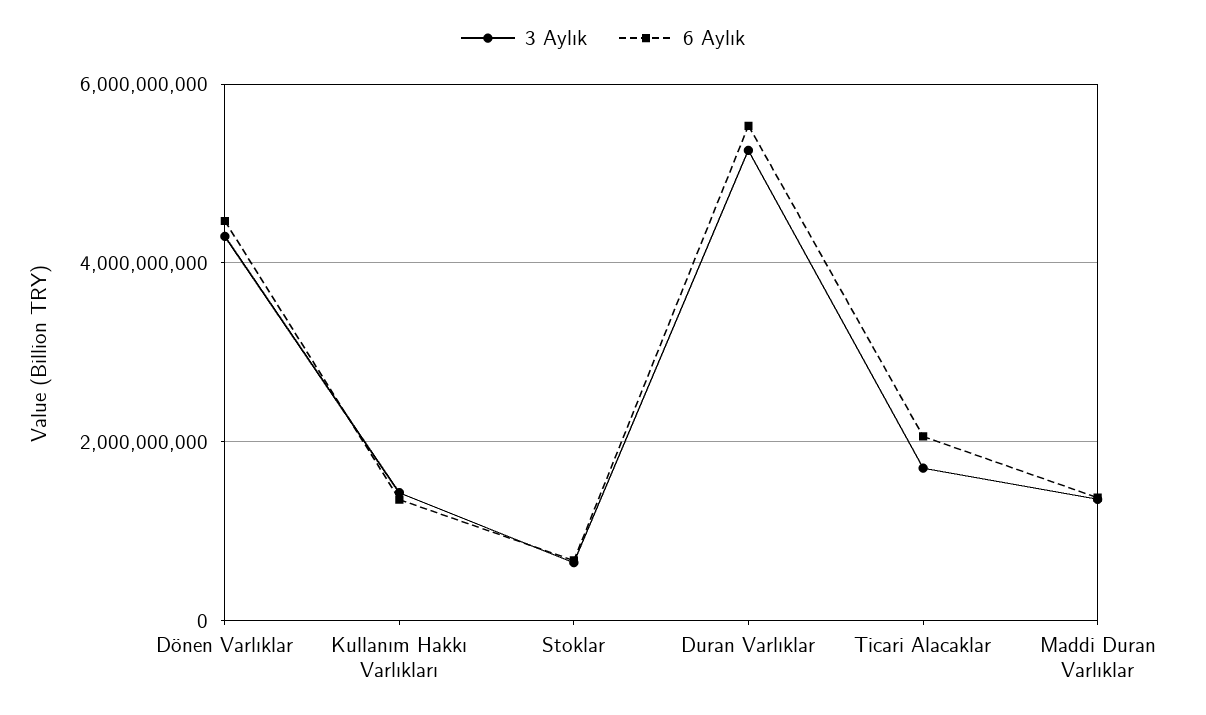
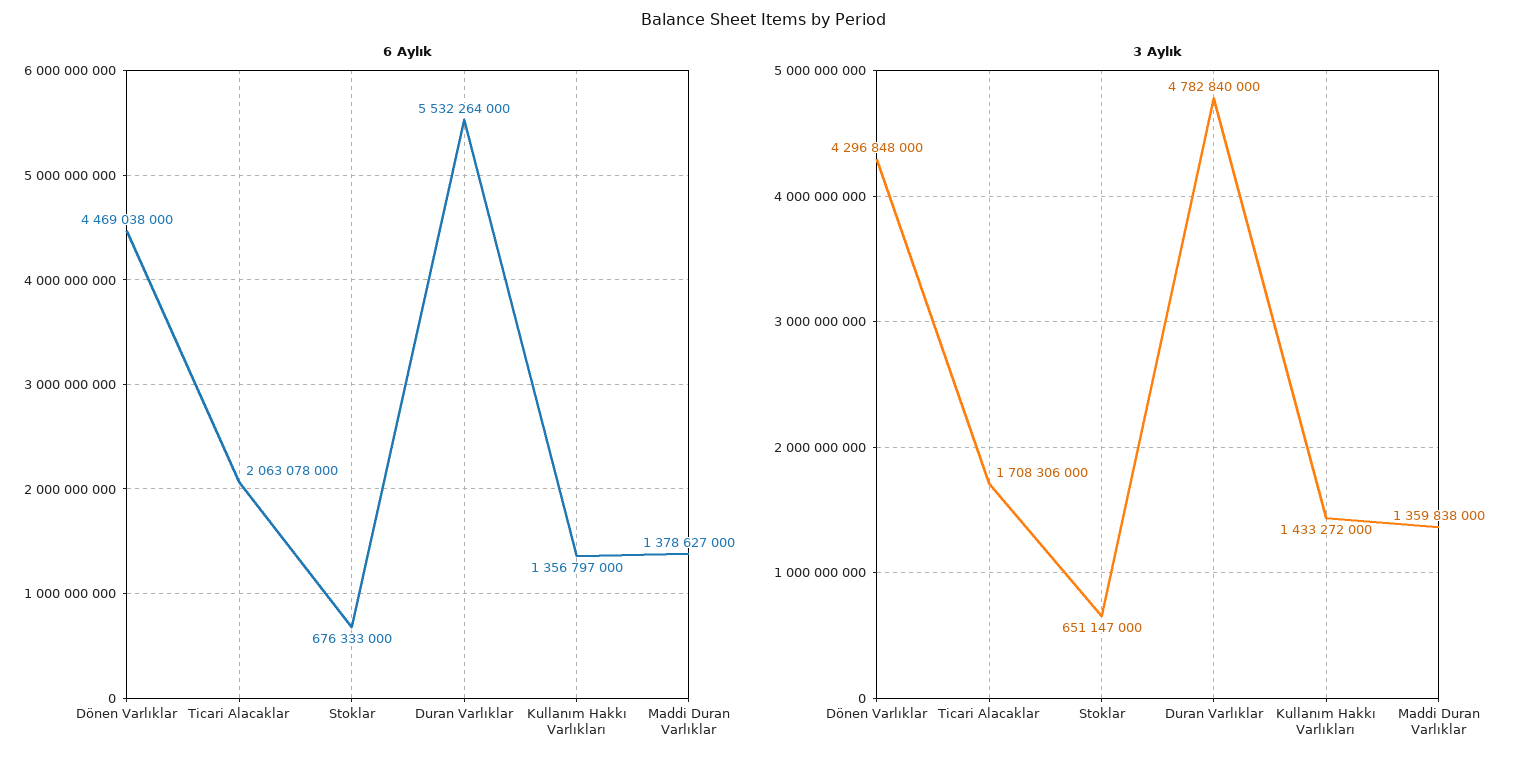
3 Aylık, Duran Varlıklar: 5200000000 -> 4782840000

